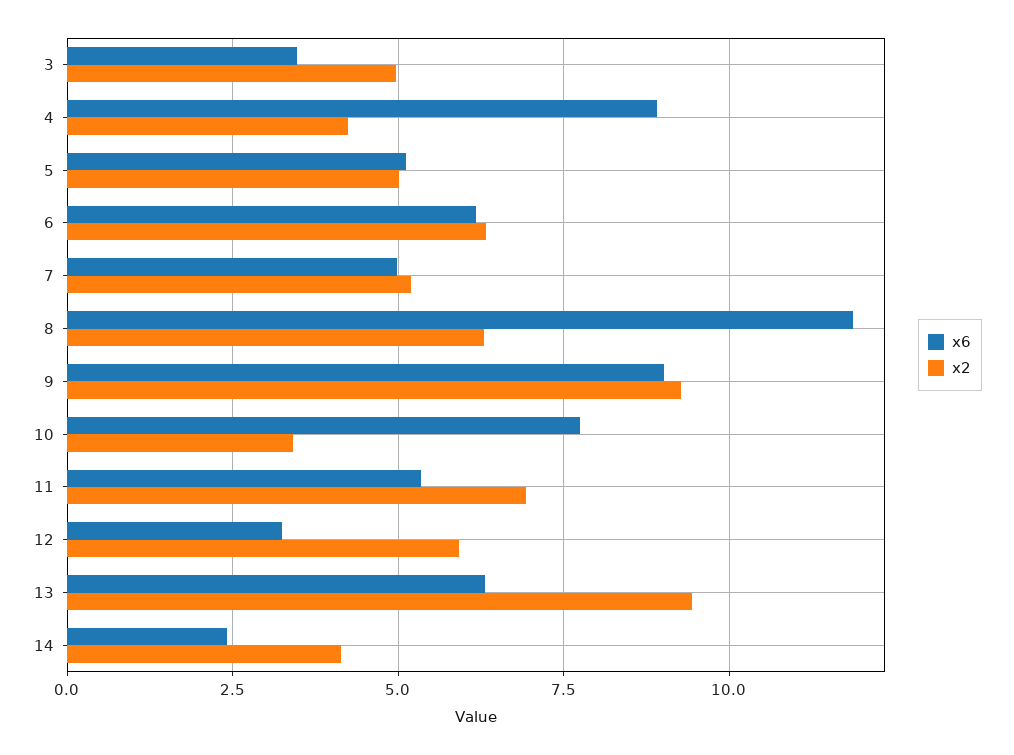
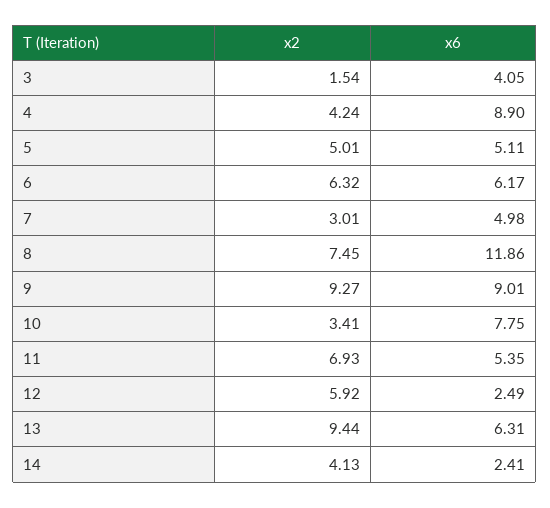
x6, 3: 3.5 -> 4.05
x2, 3: 5 -> 1.54
x2, 7: 5.25 -> 3.01
x2, 8: 6.25 -> 7.45
x6, 12: 3.25 -> 2.49

